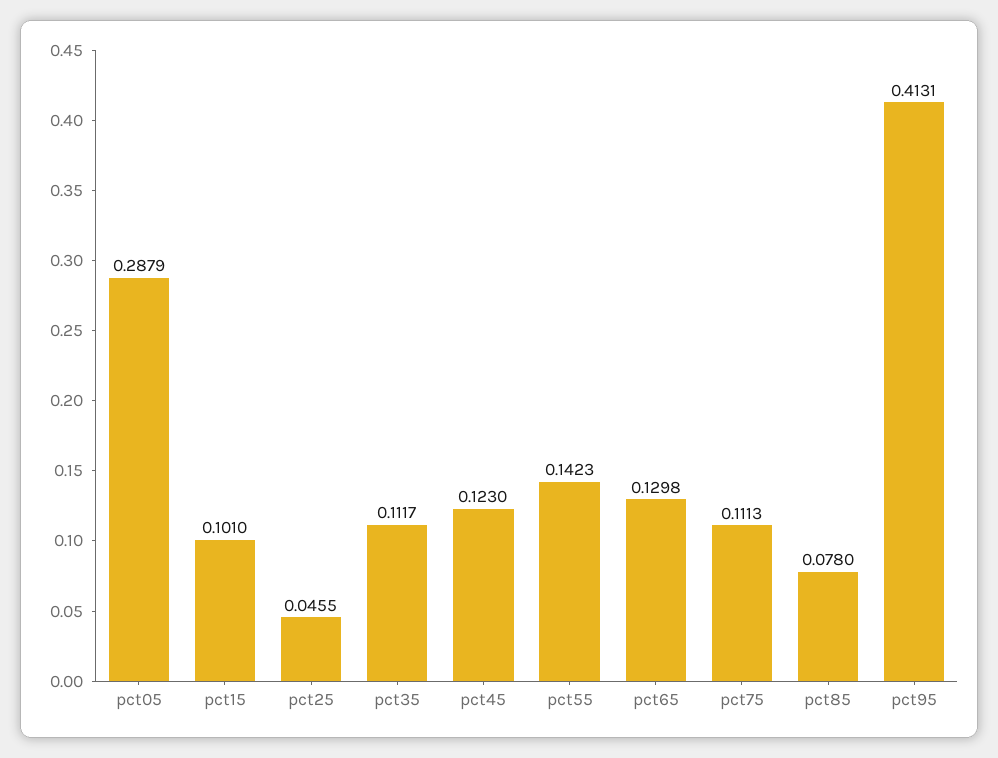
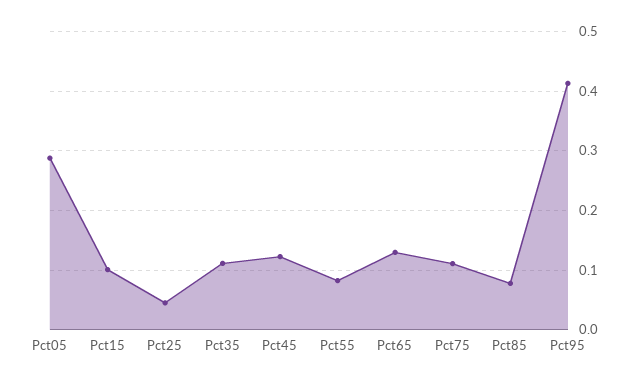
pct55: 0.1423 -> 0.08

